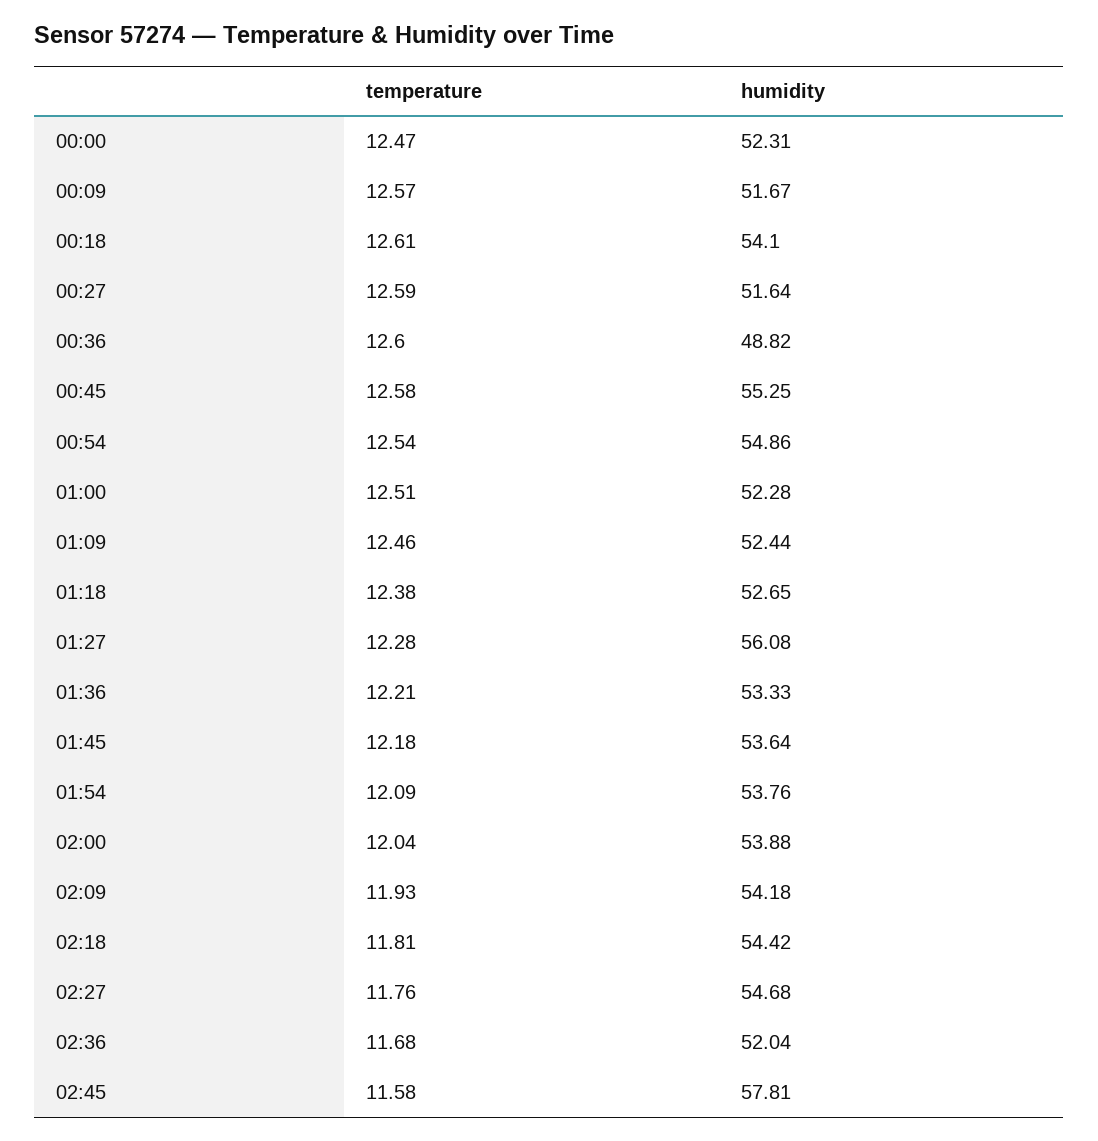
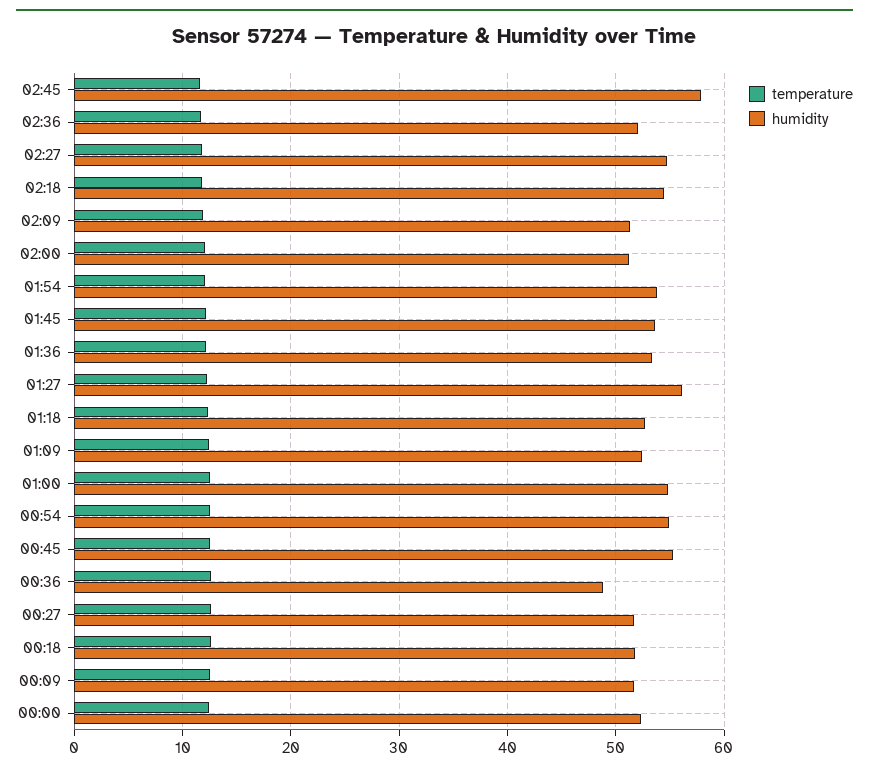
humidity, 00:18: 54.1 -> 52
humidity, 01:00: 52.28 -> 55
humidity, 02:00: 53.88 -> 51
humidity, 02:09: 54.18 -> 51

